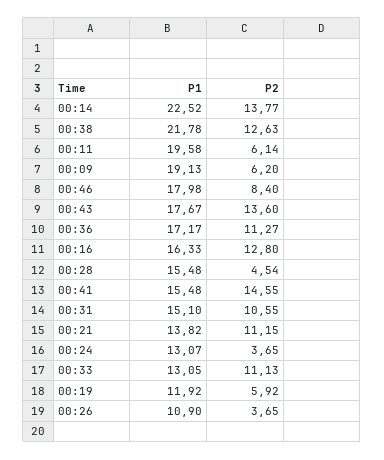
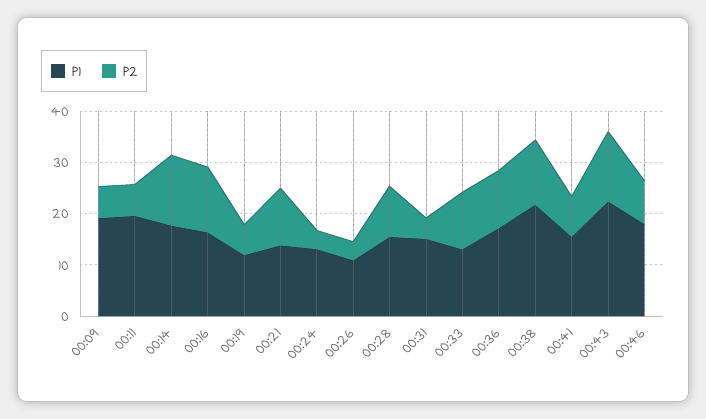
P1, 00:14: 22.52 -> 18
P1, 00:43: 17.67 -> 22
P2, 00:28: 4.54 -> 10
P2, 00:41: 14.55 -> 8
P2, 00:31: 10.55 -> 4

